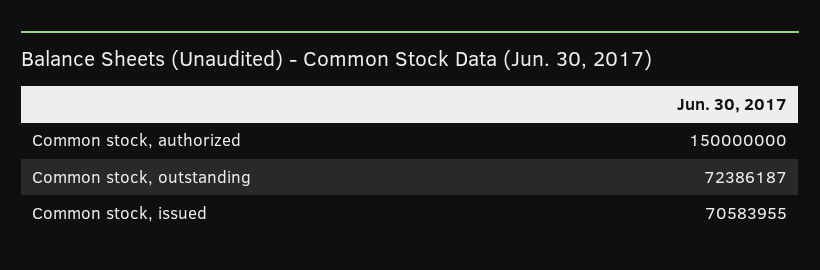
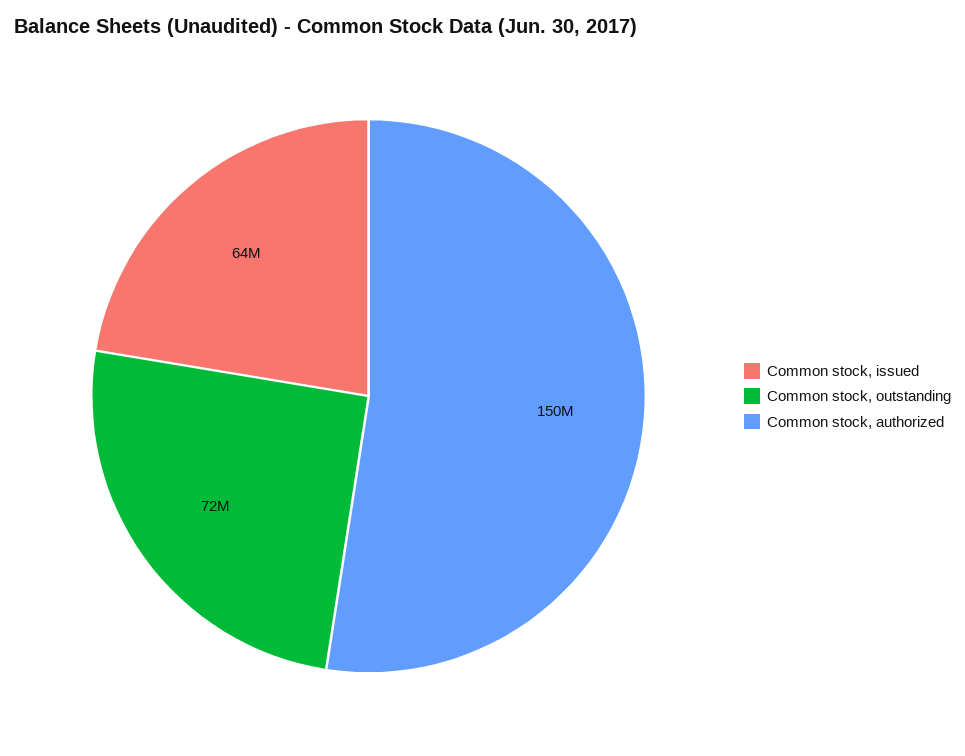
Common stock, issued: 70583955 -> 64000000

